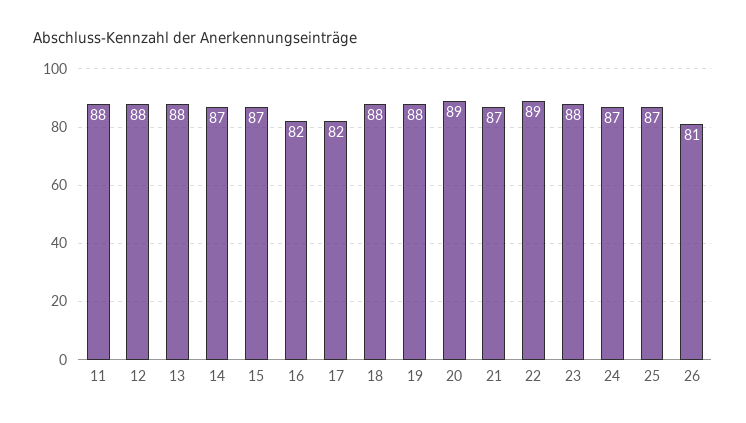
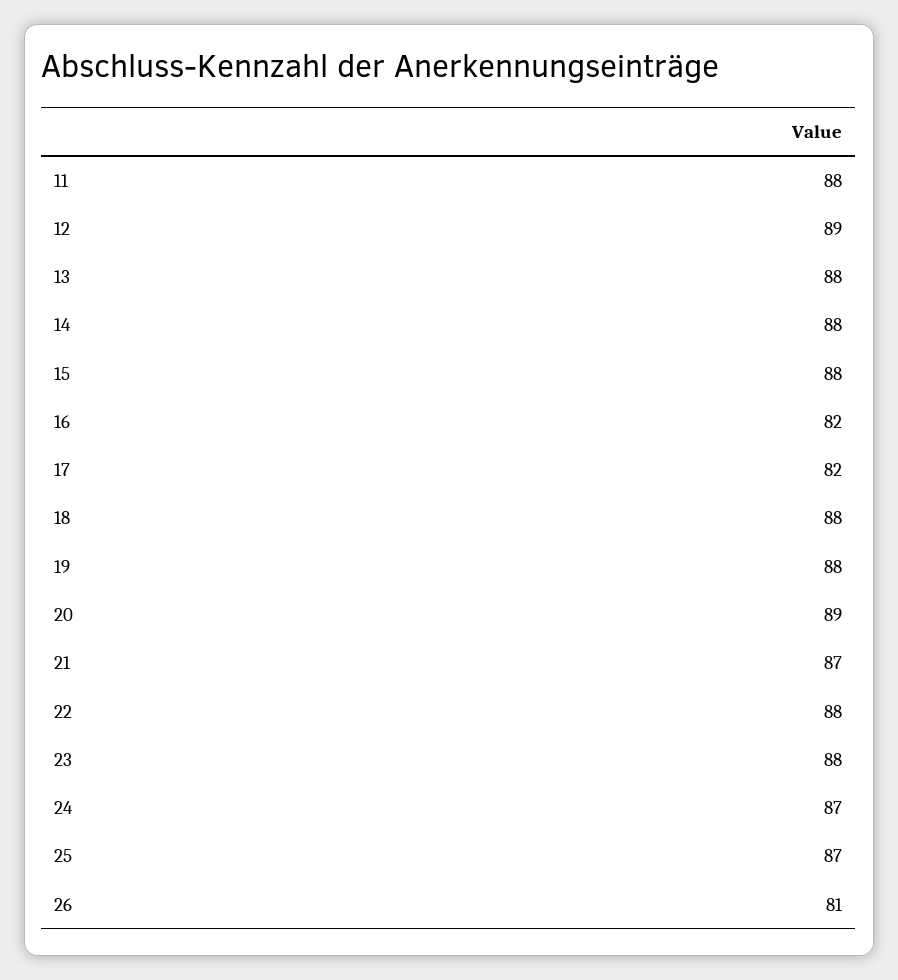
12: 88 -> 89
14: 87 -> 88
15: 87 -> 88
22: 89 -> 88

